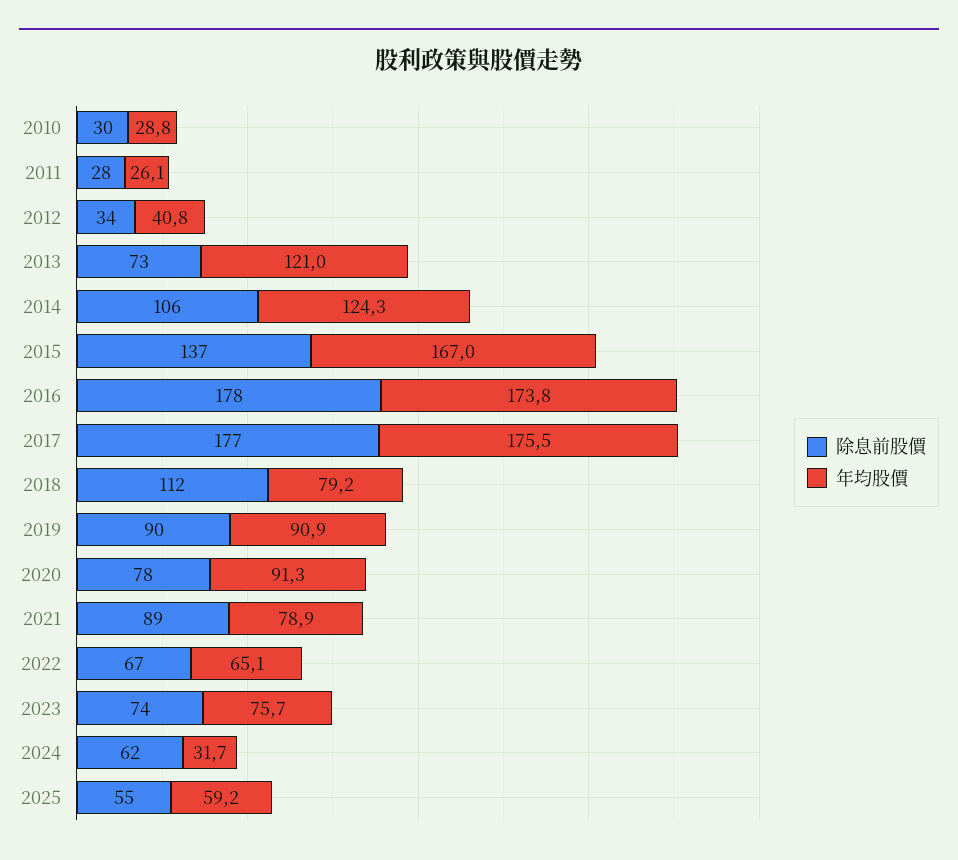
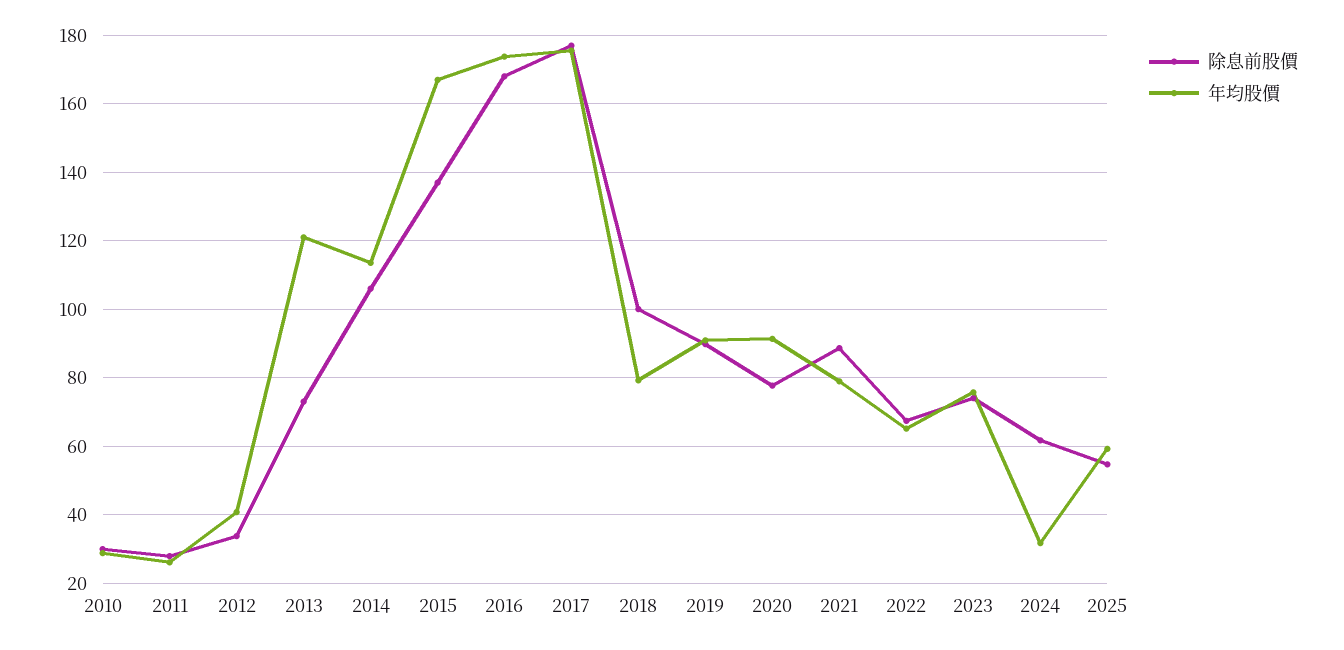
年均股價, 2014: 124.3 -> 114
除息前股價, 2016: 178 -> 168
除息前股價, 2018: 112 -> 100

